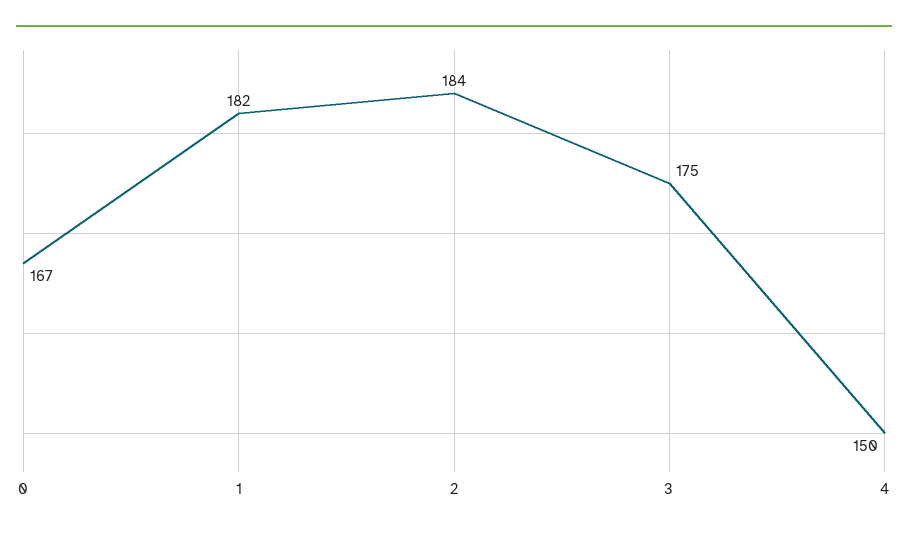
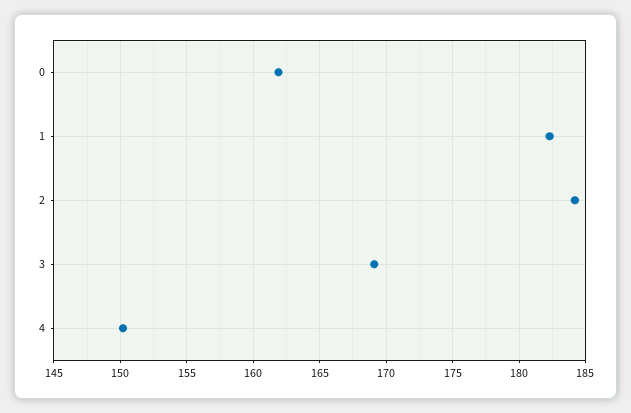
0: 167 -> 162
3: 175 -> 169

